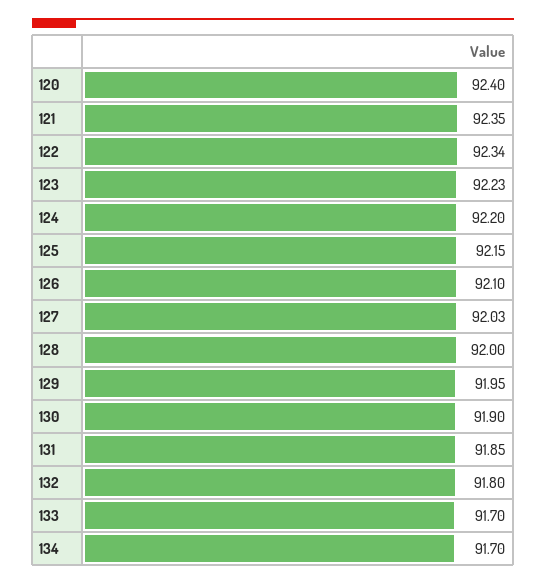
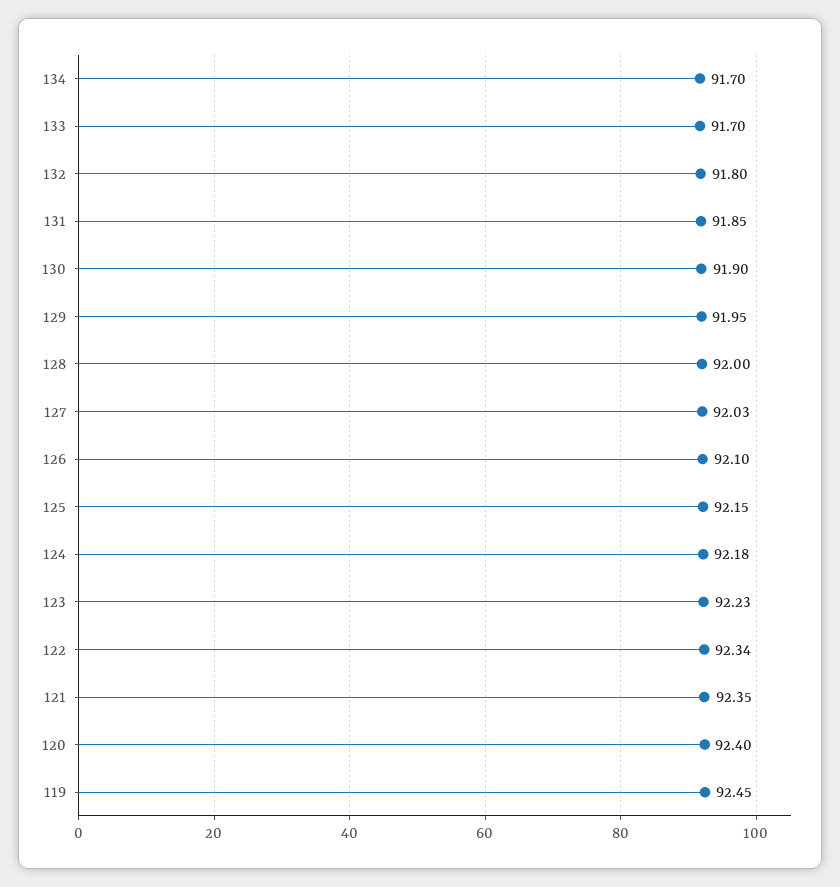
124: 92.2 -> 92.18
119: none -> 92.45

